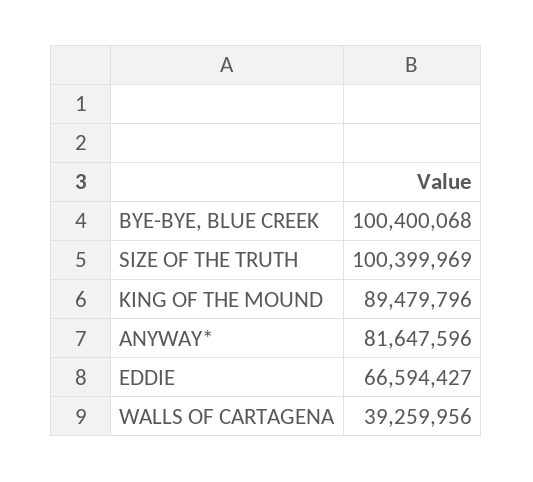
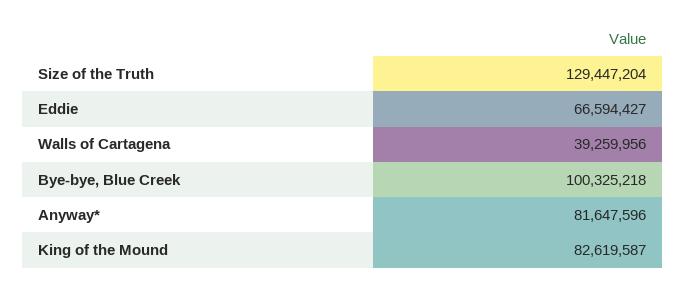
BYE-BYE, BLUE CREEK: 100400068 -> 100325218
SIZE OF THE TRUTH: 100399969 -> 129447204
KING OF THE MOUND: 89479796 -> 82619587

